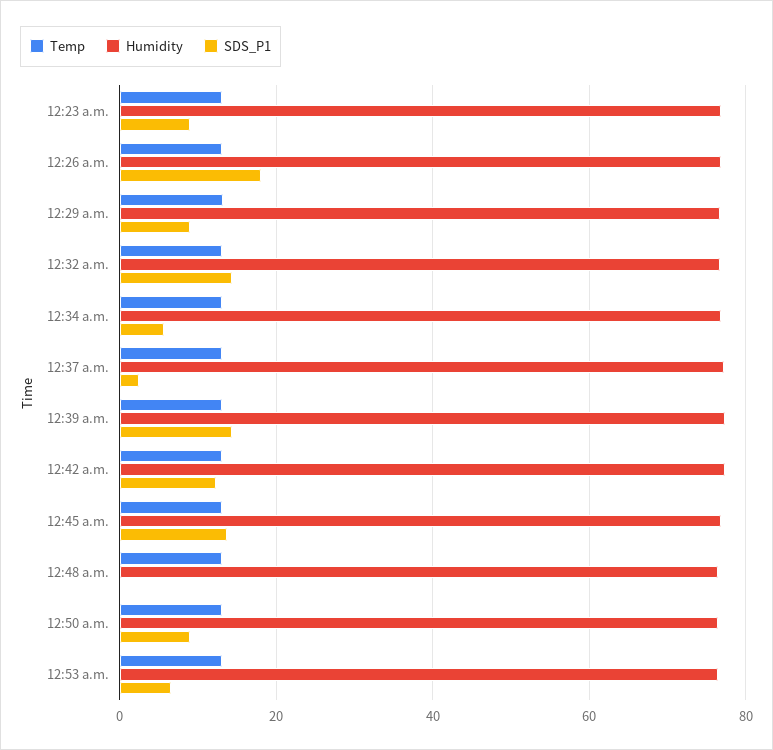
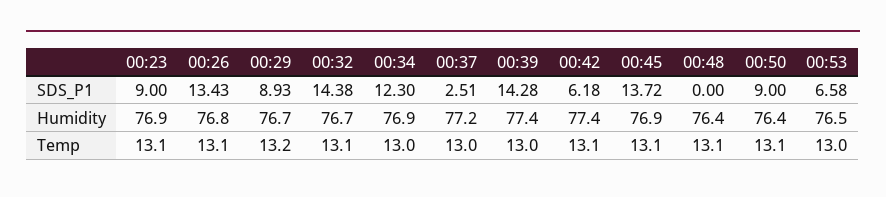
SDS_P1, 12:26 a.m.: 18 -> 13.43
SDS_P1, 12:34 a.m.: 6 -> 12.3
SDS_P1, 12:42 a.m.: 12 -> 6.18

